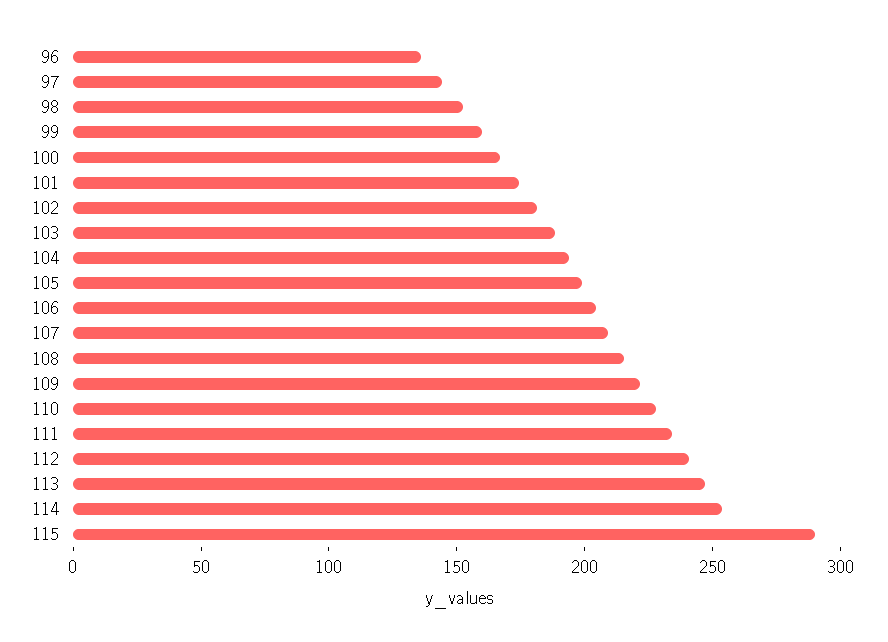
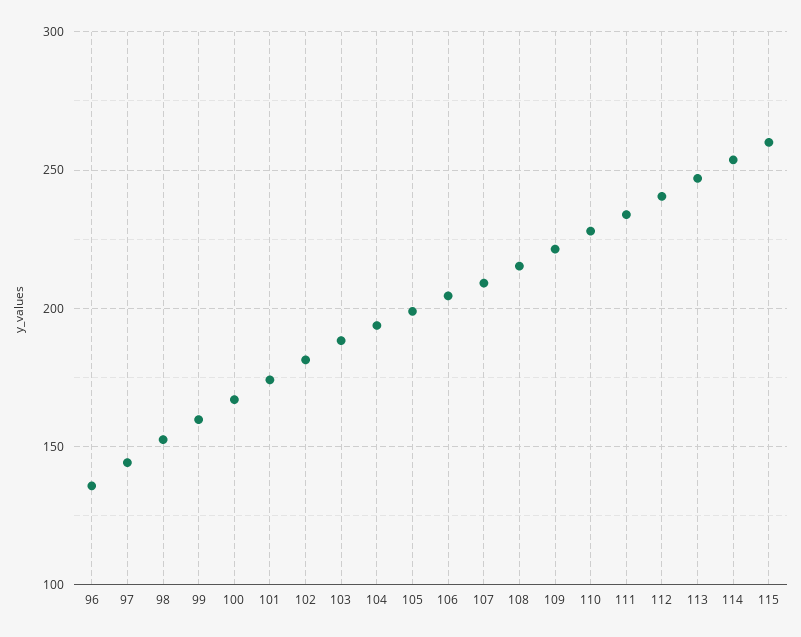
115: 290 -> 260

